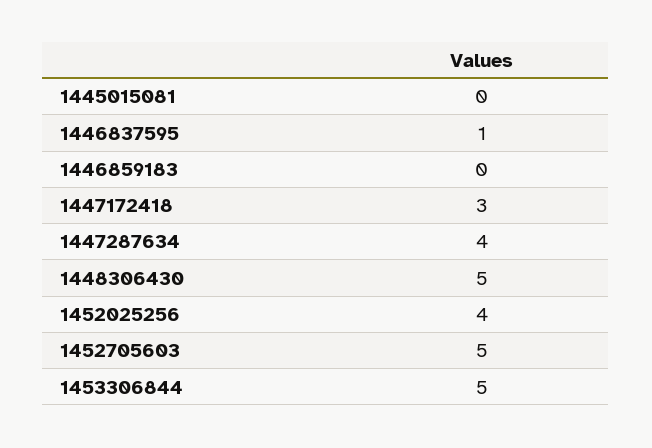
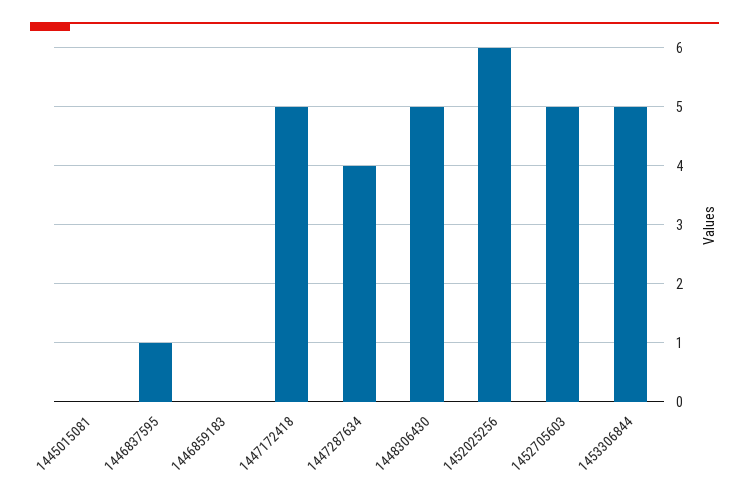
1447172418: 3 -> 5
1452025256: 4 -> 6

